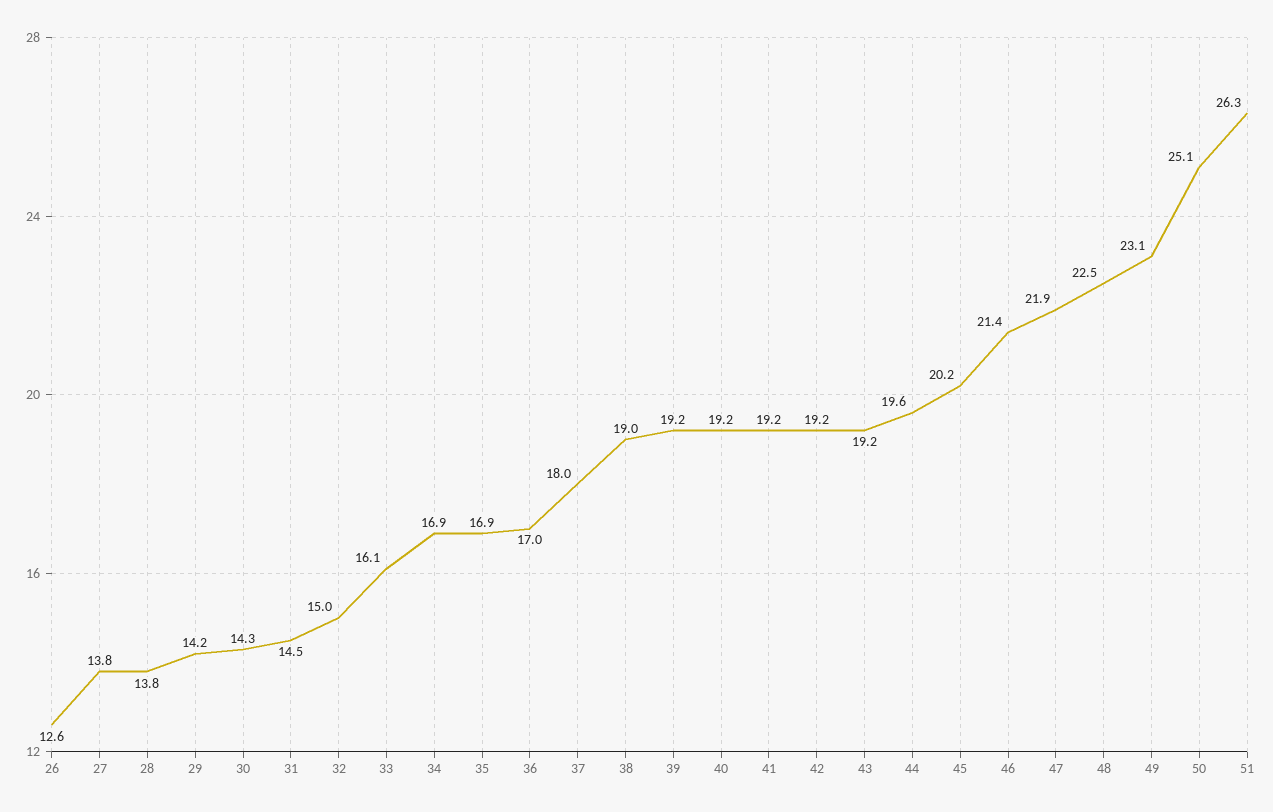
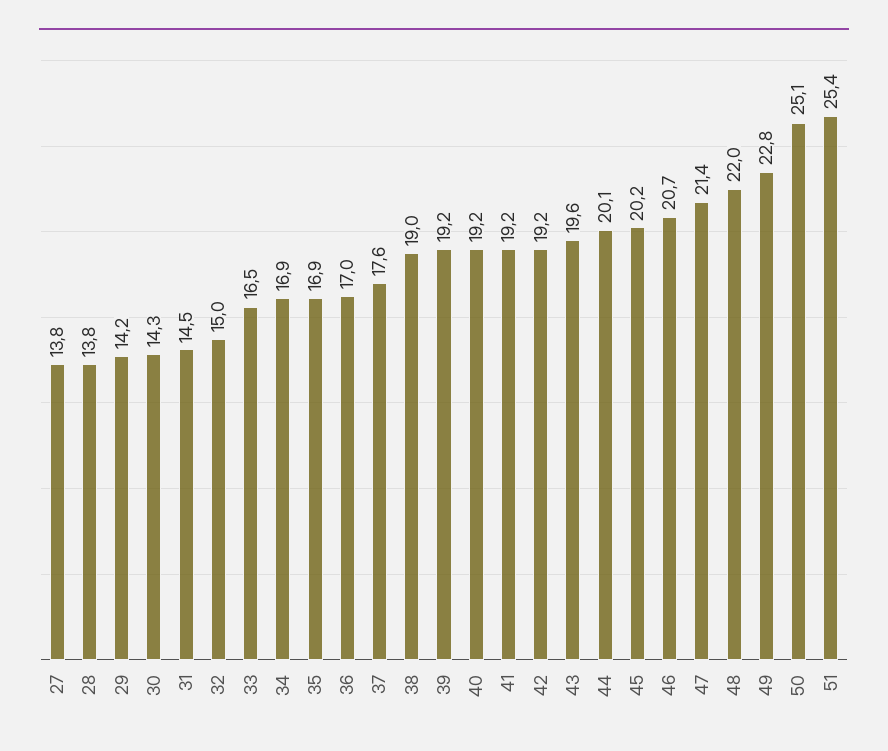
26: 12.6 -> none
33: 16.1 -> 16.5
37: 18 -> 17.6
43: 19.2 -> 19.6
44: 19.6 -> 20.1
46: 21.4 -> 20.7
47: 21.9 -> 21.4
48: 22.5 -> 22
49: 23.1 -> 22.8
51: 26.3 -> 25.4

